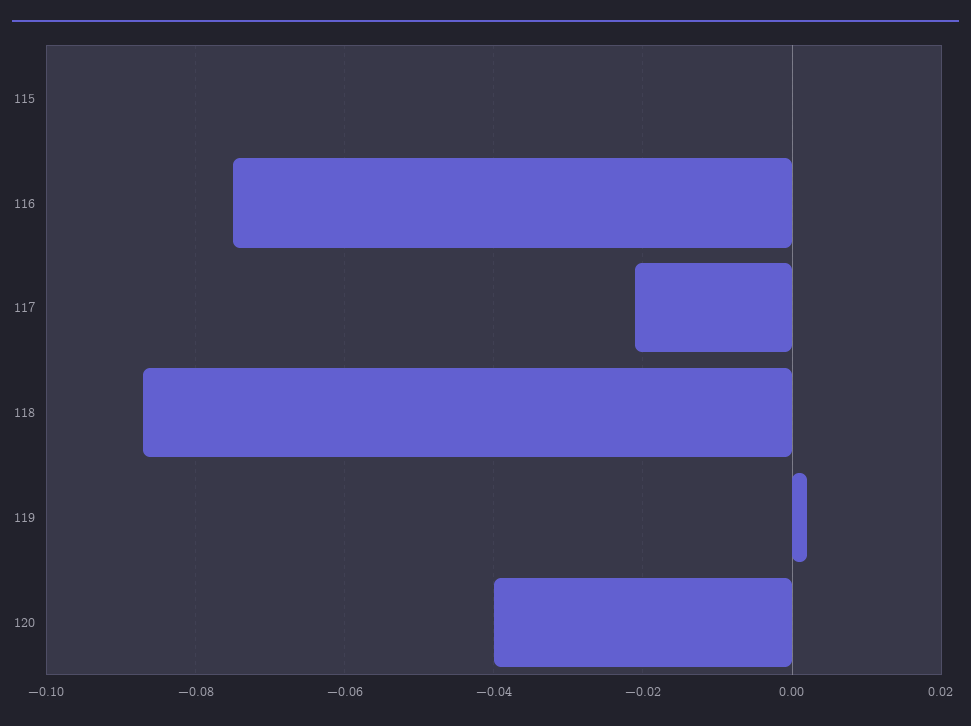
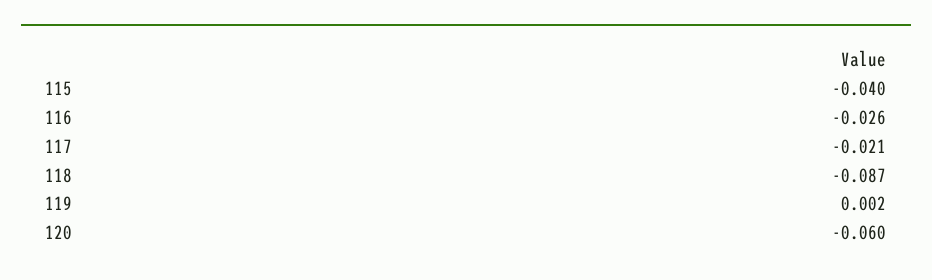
115: 0 -> -0.04
116: -0.075 -> -0.026
120: -0.04 -> -0.06

